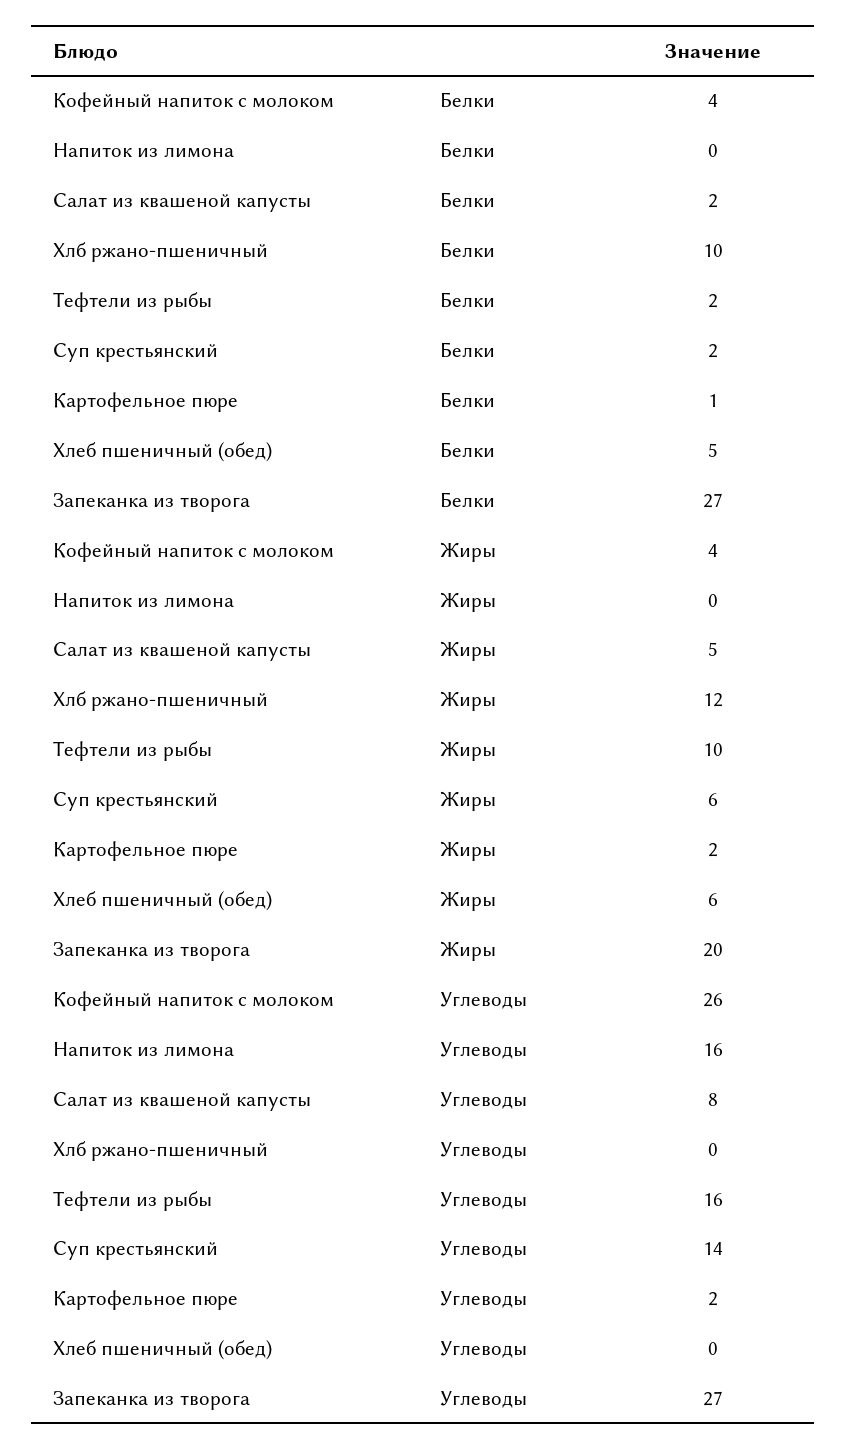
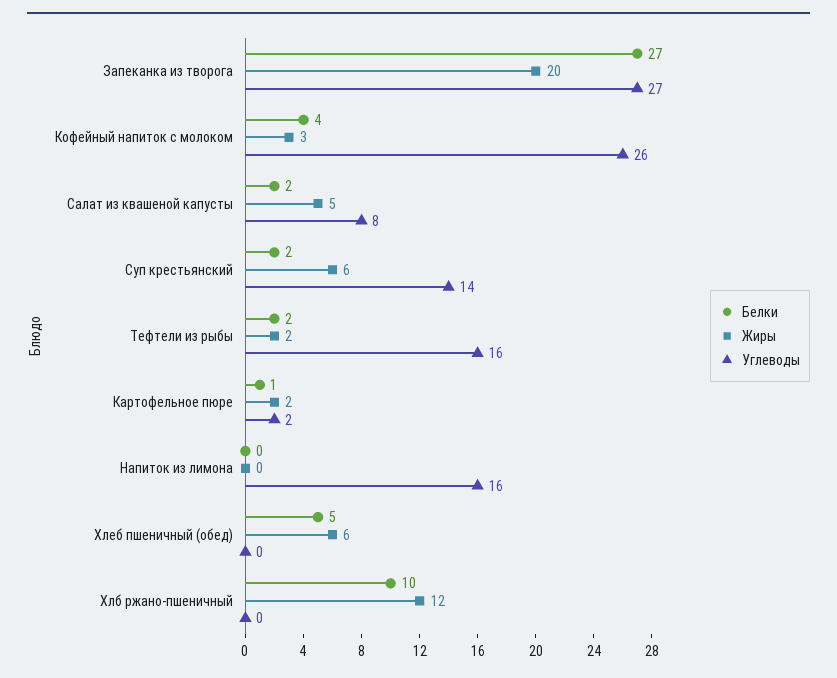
Жиры, Кофейный напиток с молоком: 4 -> 3
Жиры, Тефтели из рыбы: 10 -> 2

